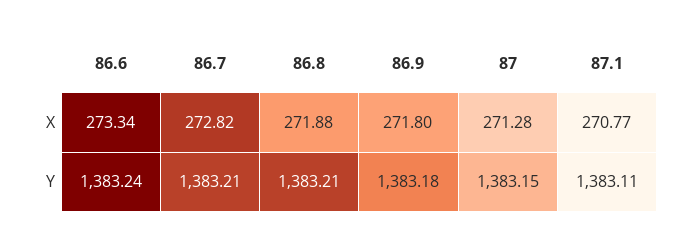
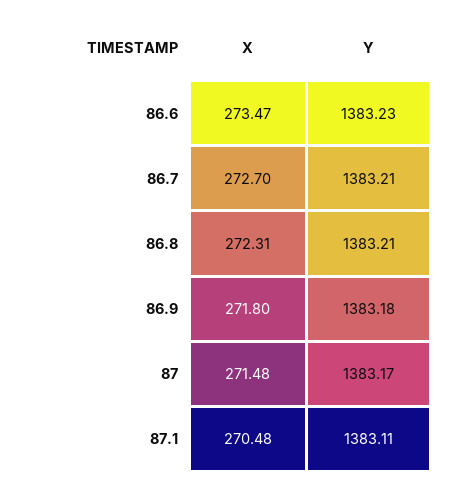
86.6, X: 273.34 -> 273.47
86.7, X: 272.82 -> 272.7
86.8, X: 271.88 -> 272.31
87, X: 271.28 -> 271.48
87.1, X: 270.77 -> 270.48
86.6, Y: 1383.24 -> 1383.23
87, Y: 1383.15 -> 1383.17

